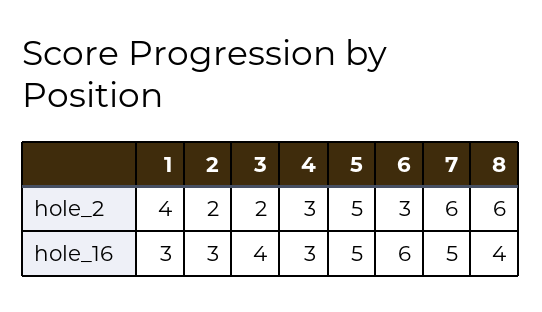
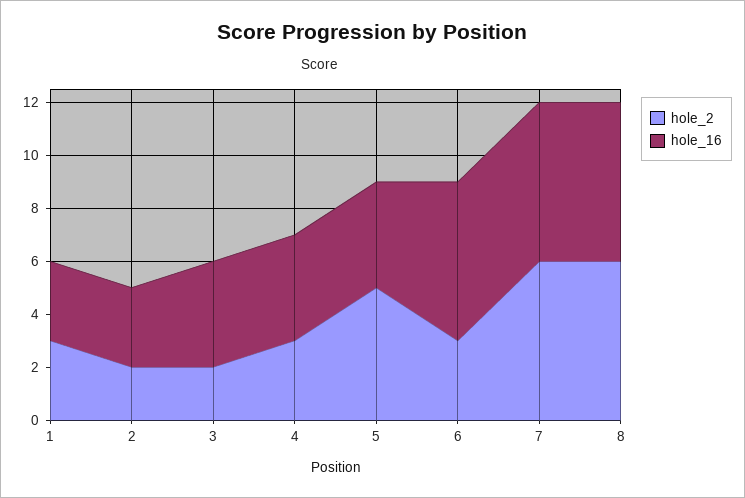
hole_2, 1: 4 -> 3
hole_16, 4: 3 -> 4
hole_16, 5: 5 -> 4
hole_16, 7: 5 -> 6
hole_16, 8: 4 -> 6

